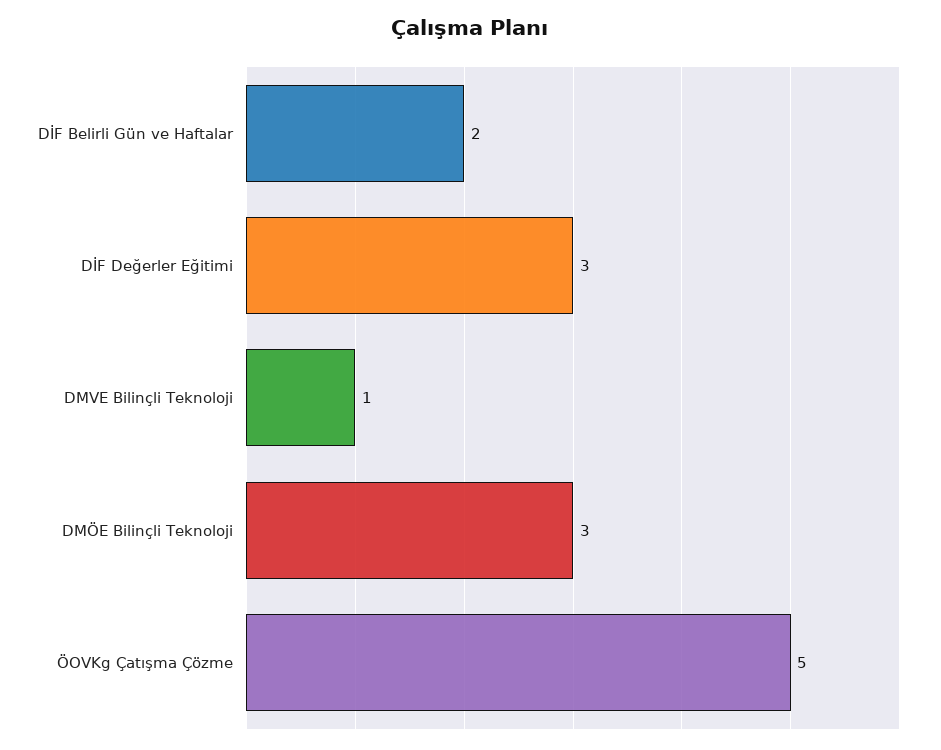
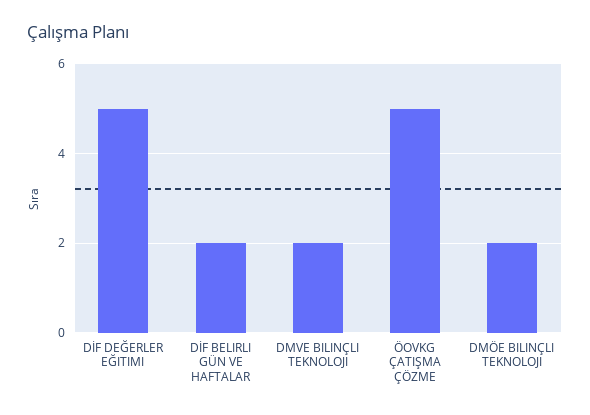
DİF Değerler Eğitimi: 3 -> 5
DMVE Bilinçli Teknoloji: 1 -> 2
DMÖE Bilinçli Teknoloji: 3 -> 2

